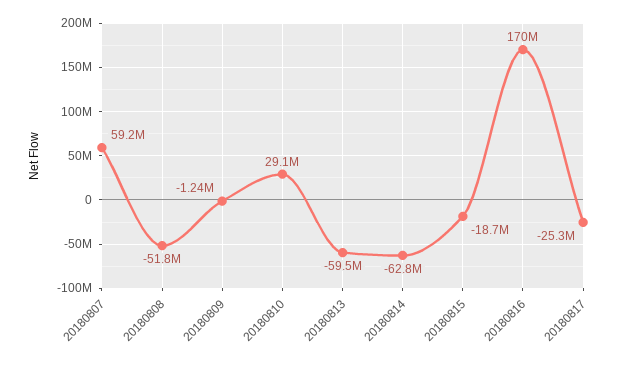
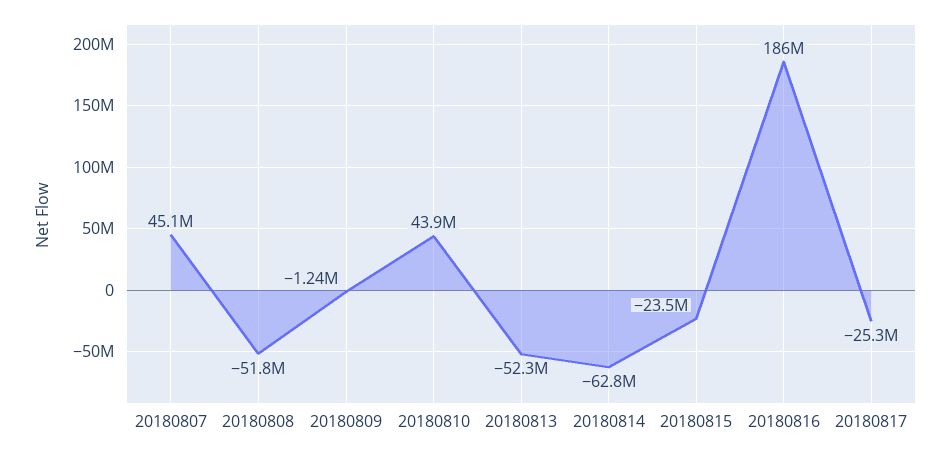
20180807: 59200000 -> 45100000
20180810: 29100000 -> 43900000
20180813: -59500000 -> -52300000
20180815: -18700000 -> -23500000
20180816: 170000000 -> 186000000

